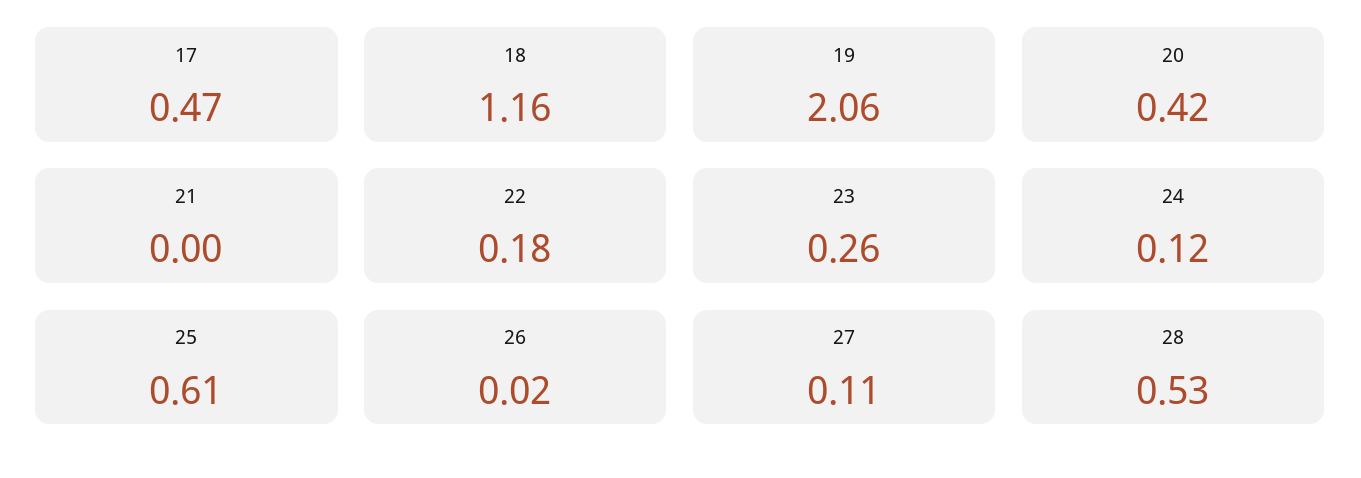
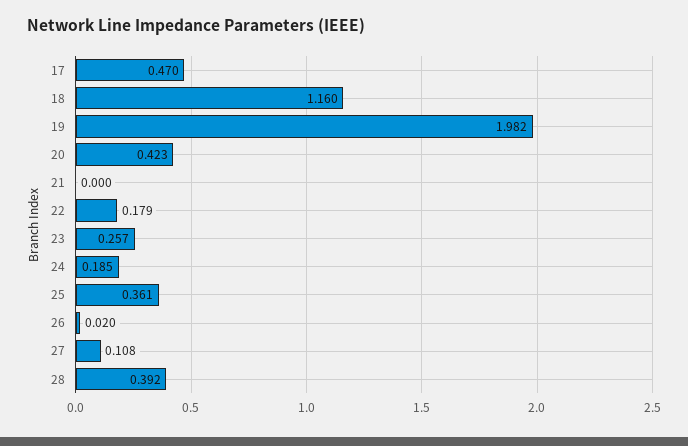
19: 2.06 -> 1.982
24: 0.12 -> 0.185
25: 0.61 -> 0.361
28: 0.53 -> 0.392

